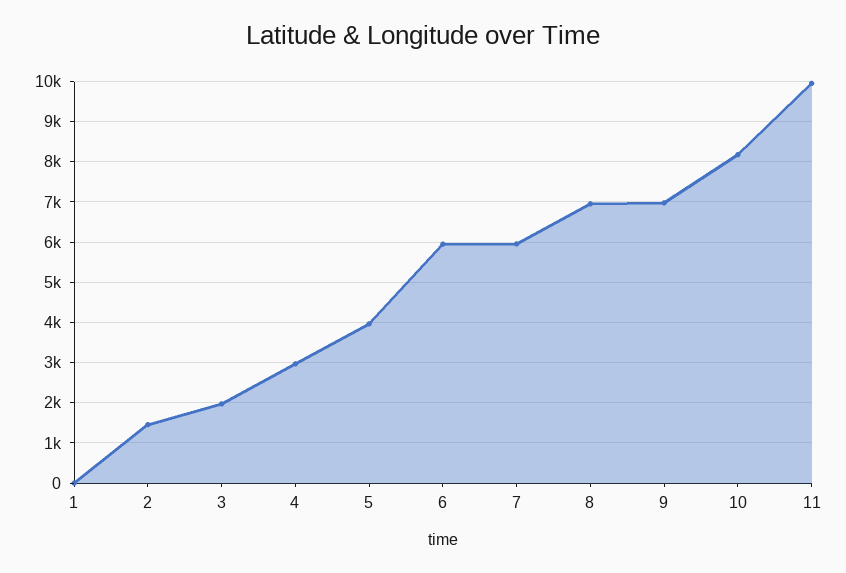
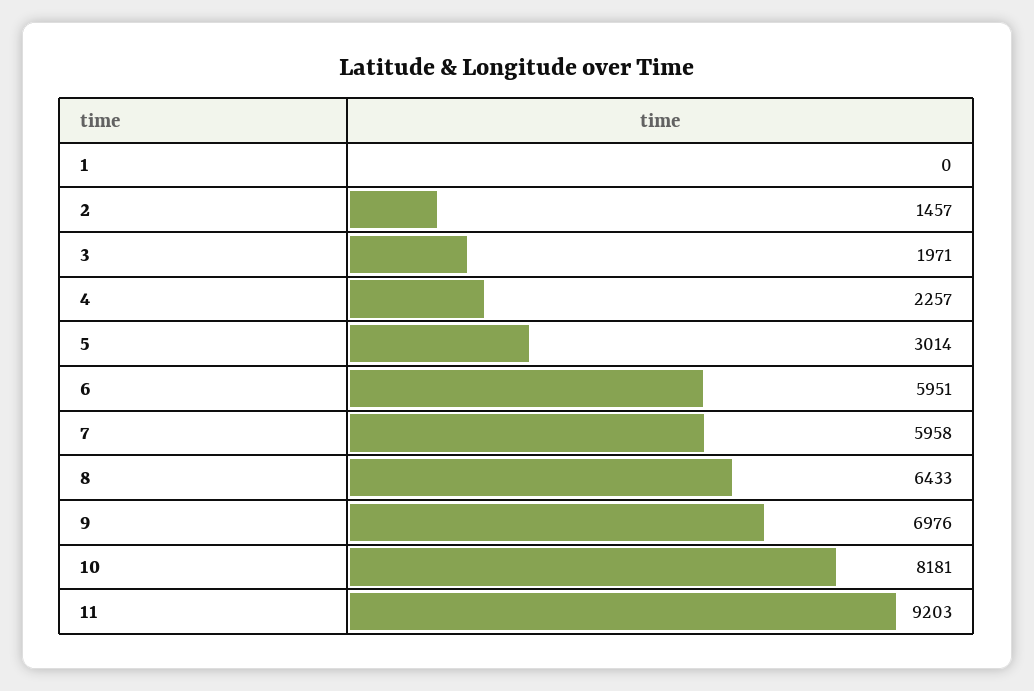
4: 3000 -> 2257
5: 4000 -> 3014
8: 7000 -> 6433
11: 10000 -> 9203

